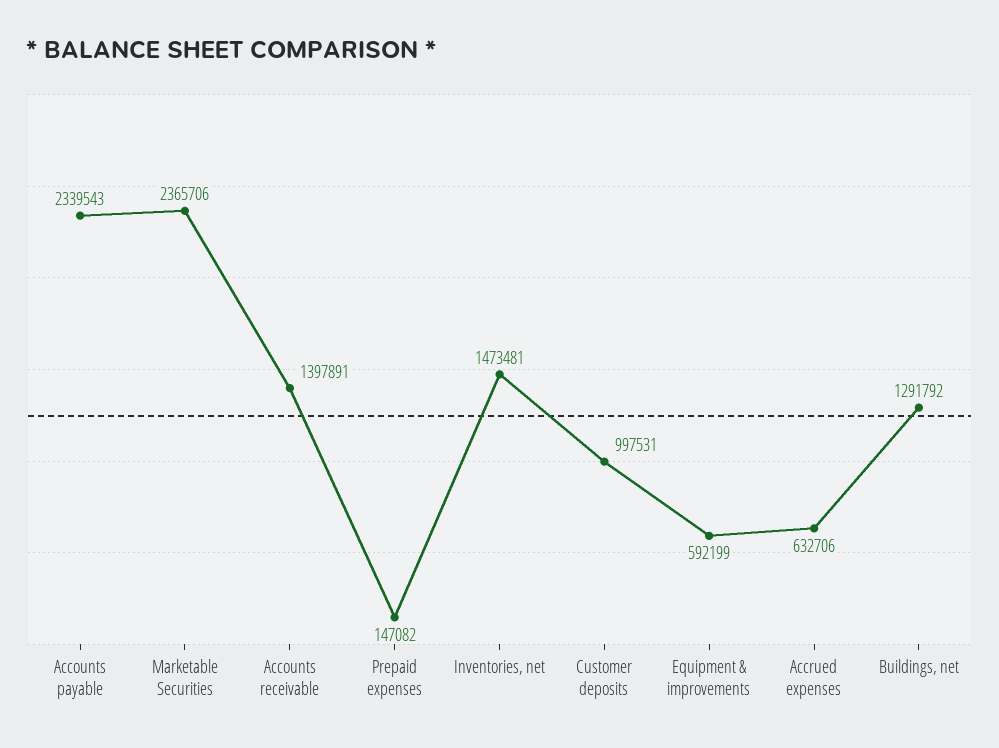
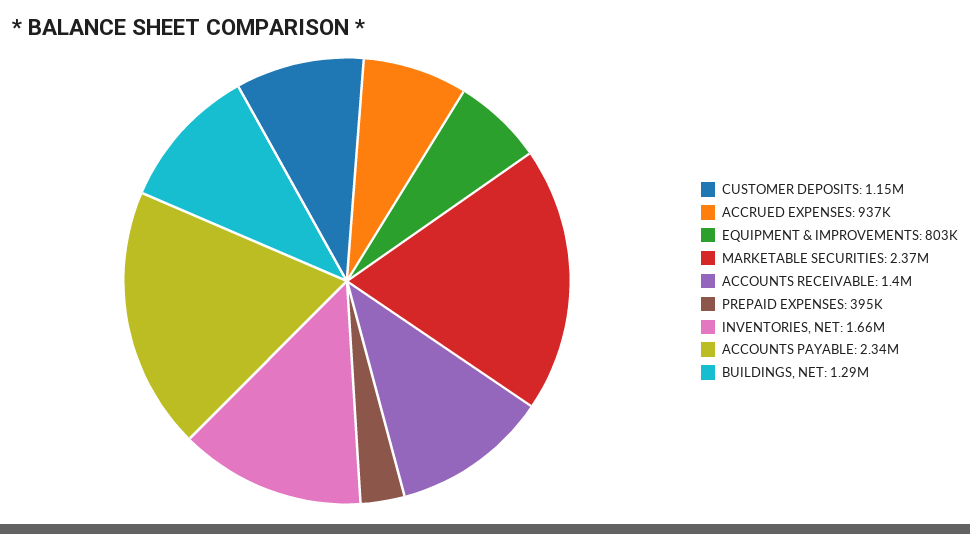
Prepaid expenses: 147082 -> 395000
Inventories, net: 1473481 -> 1660000
Customer deposits: 997531 -> 1150000
Equipment & improvements: 592199 -> 803000
Accrued expenses: 632706 -> 937000

